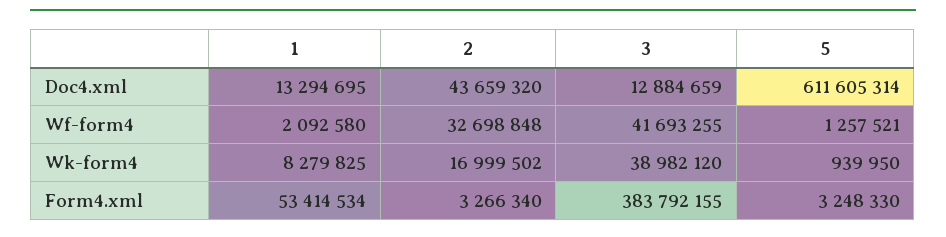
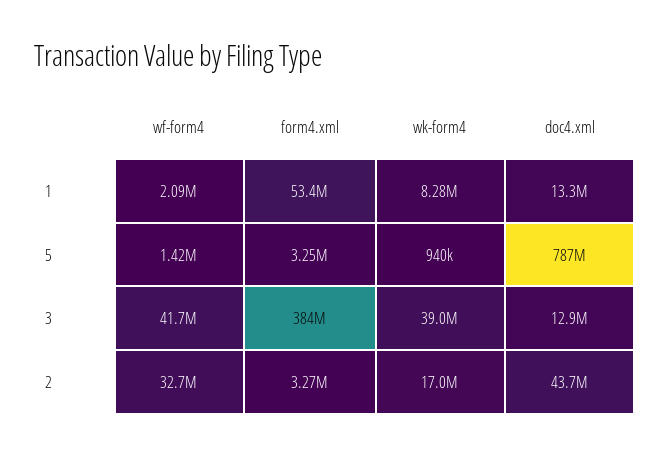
5, Doc4.xml: 611605314 -> 787000000
5, Wf-form4: 1257521 -> 1420000

